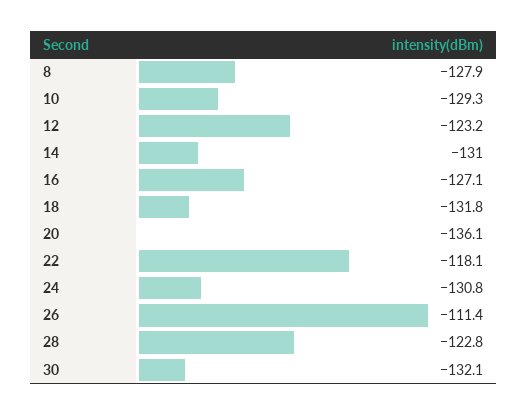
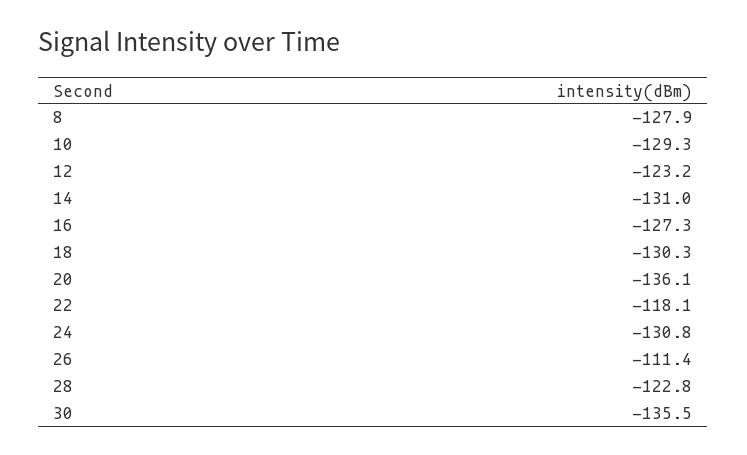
16: -127.1 -> -127.3
18: -131.8 -> -130.3
30: -132.1 -> -135.5

